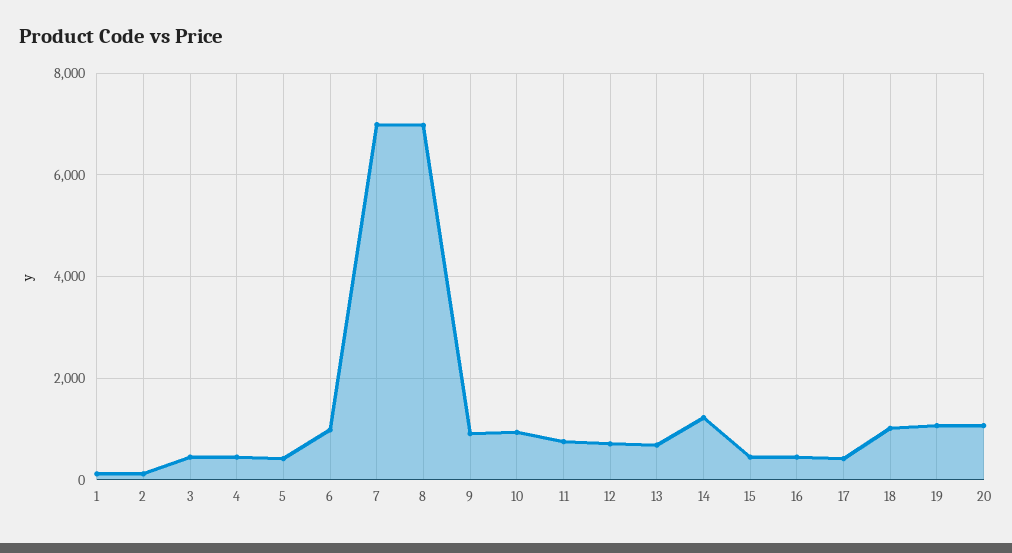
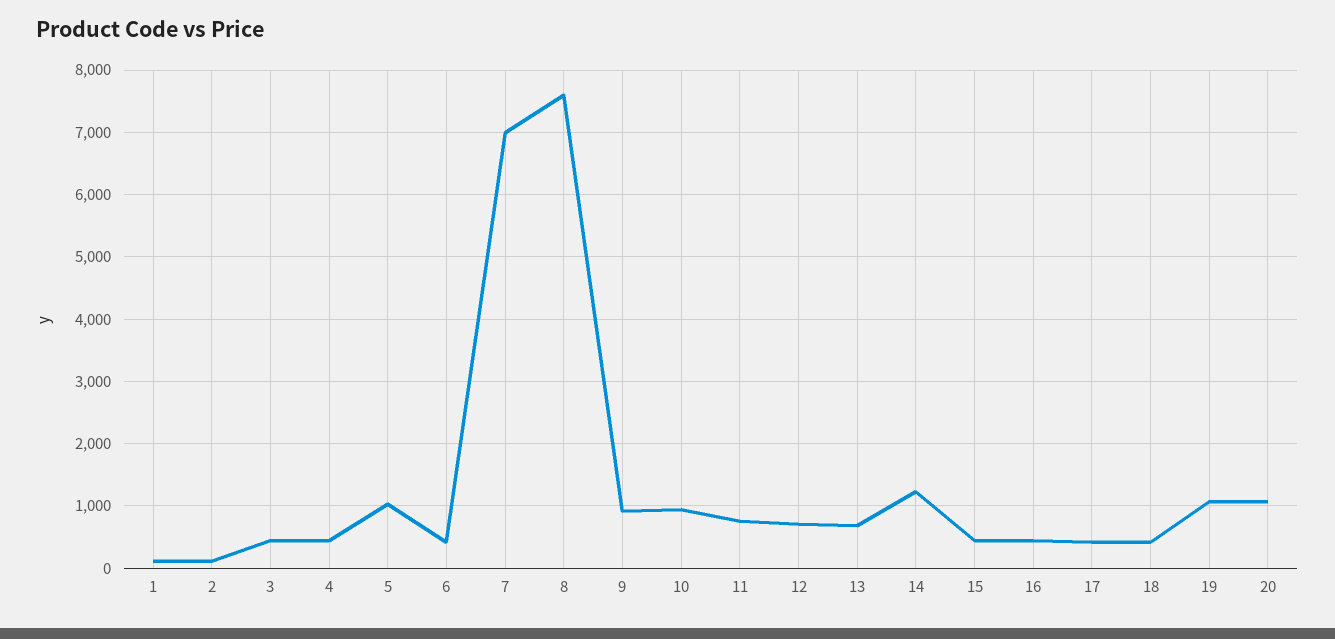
5: 400 -> 1000
6: 1000 -> 400
8: 7000 -> 7600
18: 1000 -> 400

